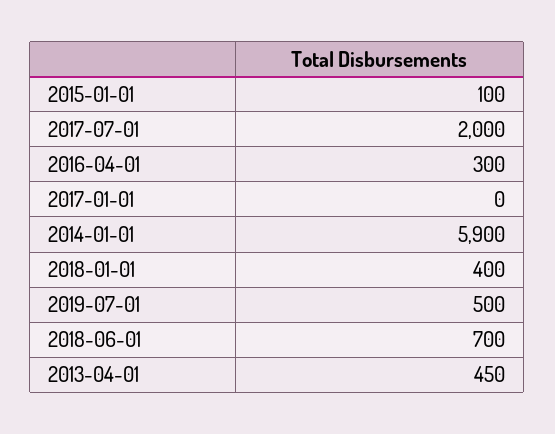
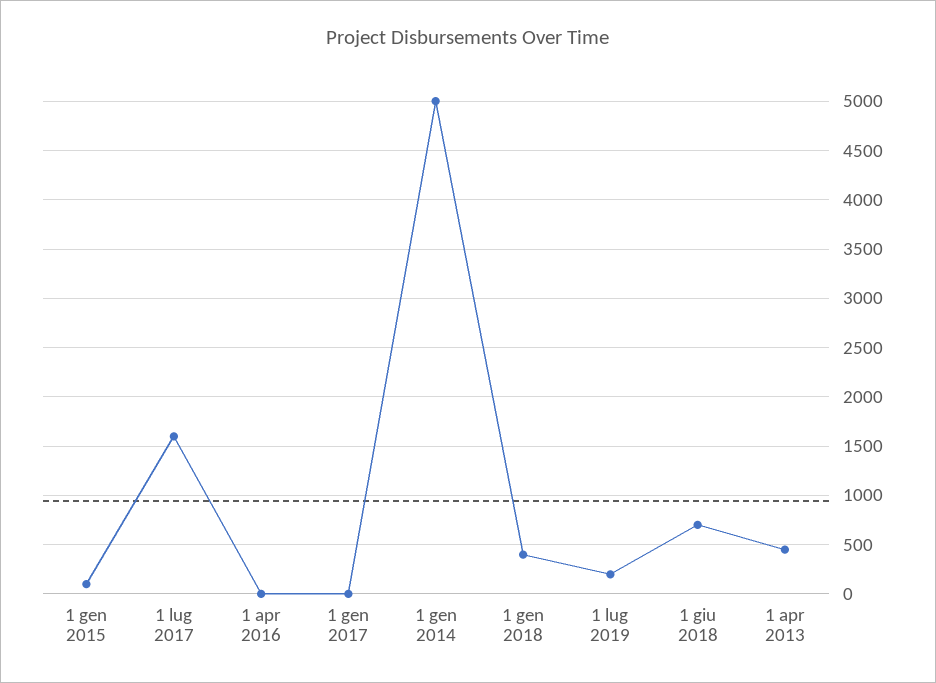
2017-07-01: 2000 -> 1600
2016-04-01: 300 -> 0
2014-01-01: 5900 -> 5000
2019-07-01: 500 -> 200

